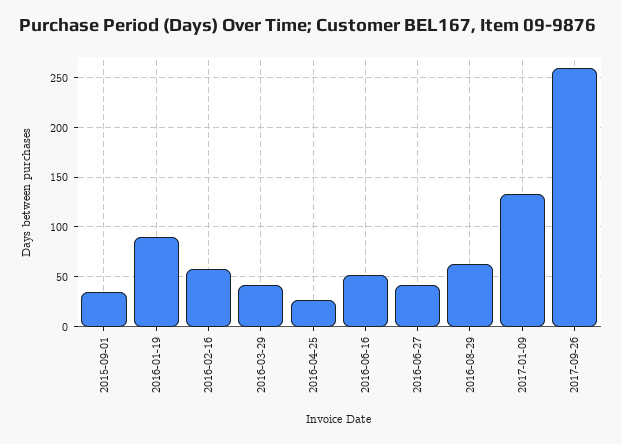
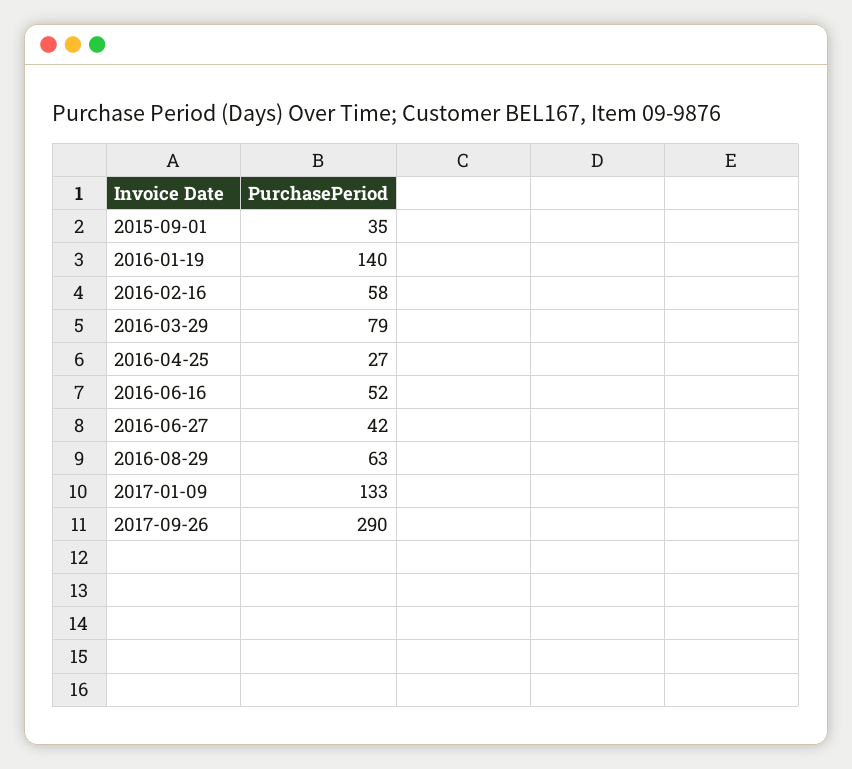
2016-01-19: 90 -> 140
2016-03-29: 40 -> 79
2017-09-26: 260 -> 290

